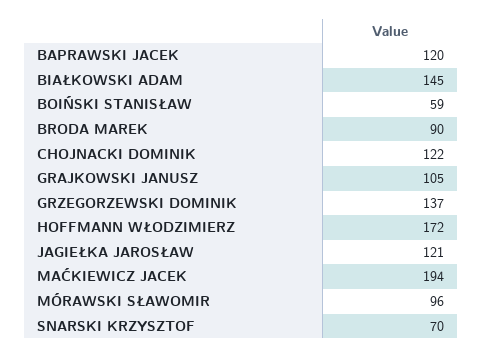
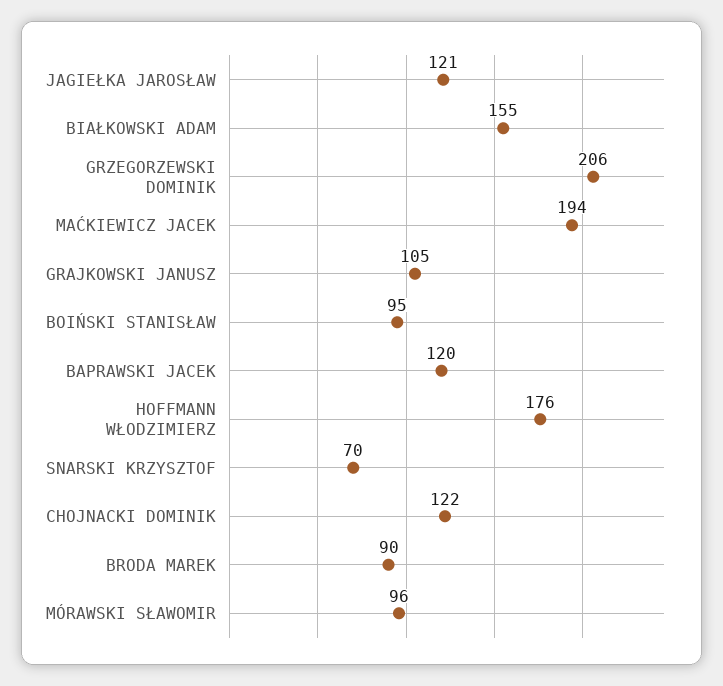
BIAŁKOWSKI ADAM: 145 -> 155
BOIŃSKI STANISŁAW: 59 -> 95
GRZEGORZEWSKI DOMINIK: 137 -> 206
HOFFMANN WŁODZIMIERZ: 172 -> 176

